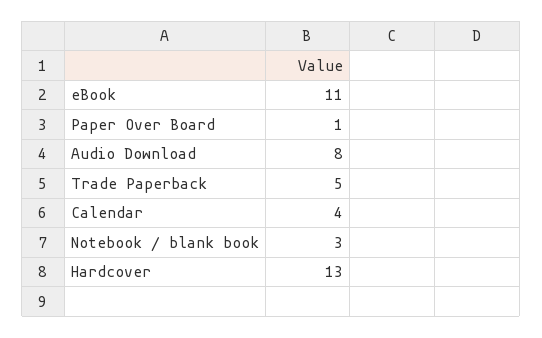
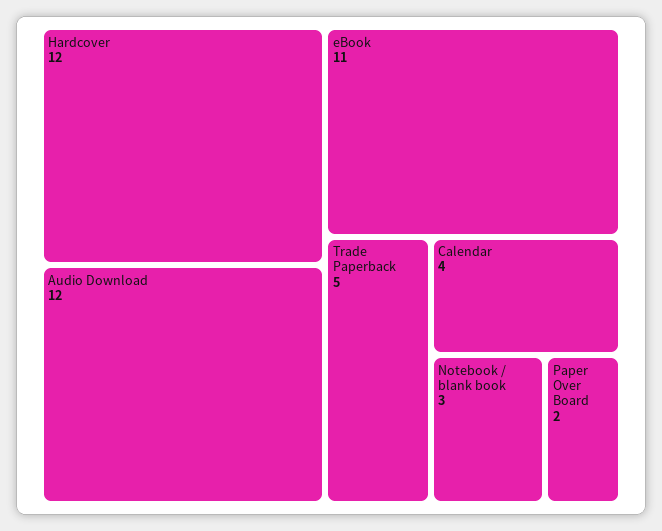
Paper Over Board: 1 -> 2
Audio Download: 8 -> 12
Hardcover: 13 -> 12

